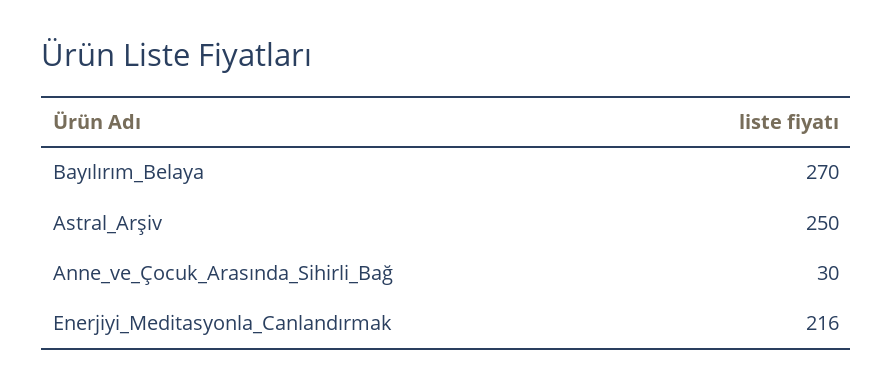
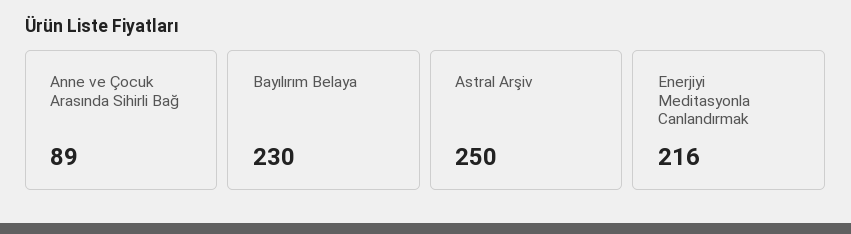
Bayılırım_Belaya: 270 -> 230
Anne_ve_Çocuk_Arasında_Sihirli_Bağ: 30 -> 89

